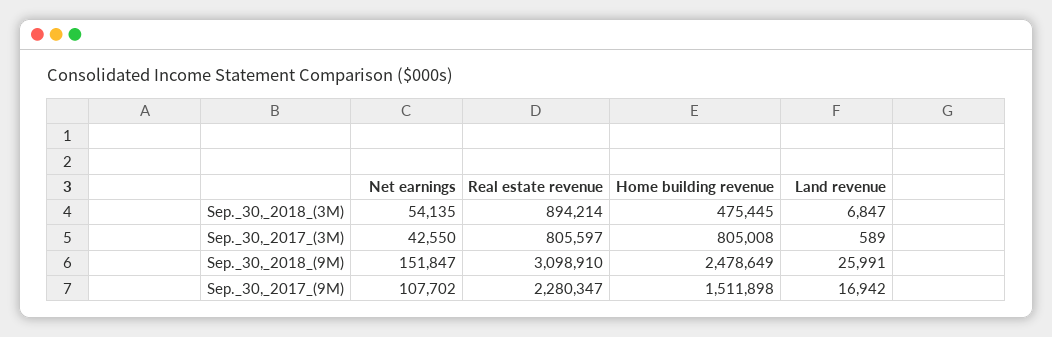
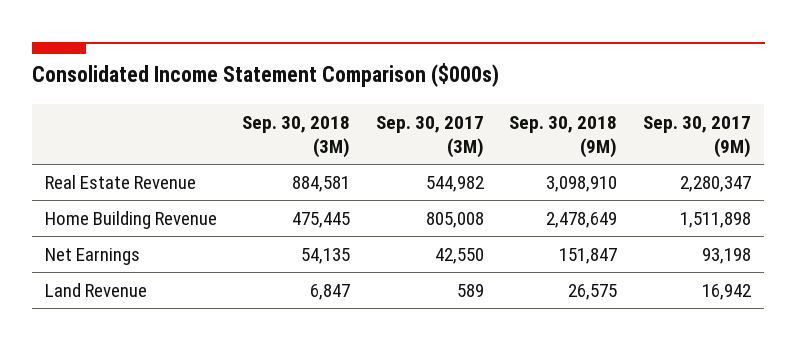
Real estate revenue, Sep._30,_2018_(3M): 894214 -> 884581
Real estate revenue, Sep._30,_2017_(3M): 805597 -> 544982
Land revenue, Sep._30,_2018_(9M): 25991 -> 26575
Net earnings, Sep._30,_2017_(9M): 107702 -> 93198

